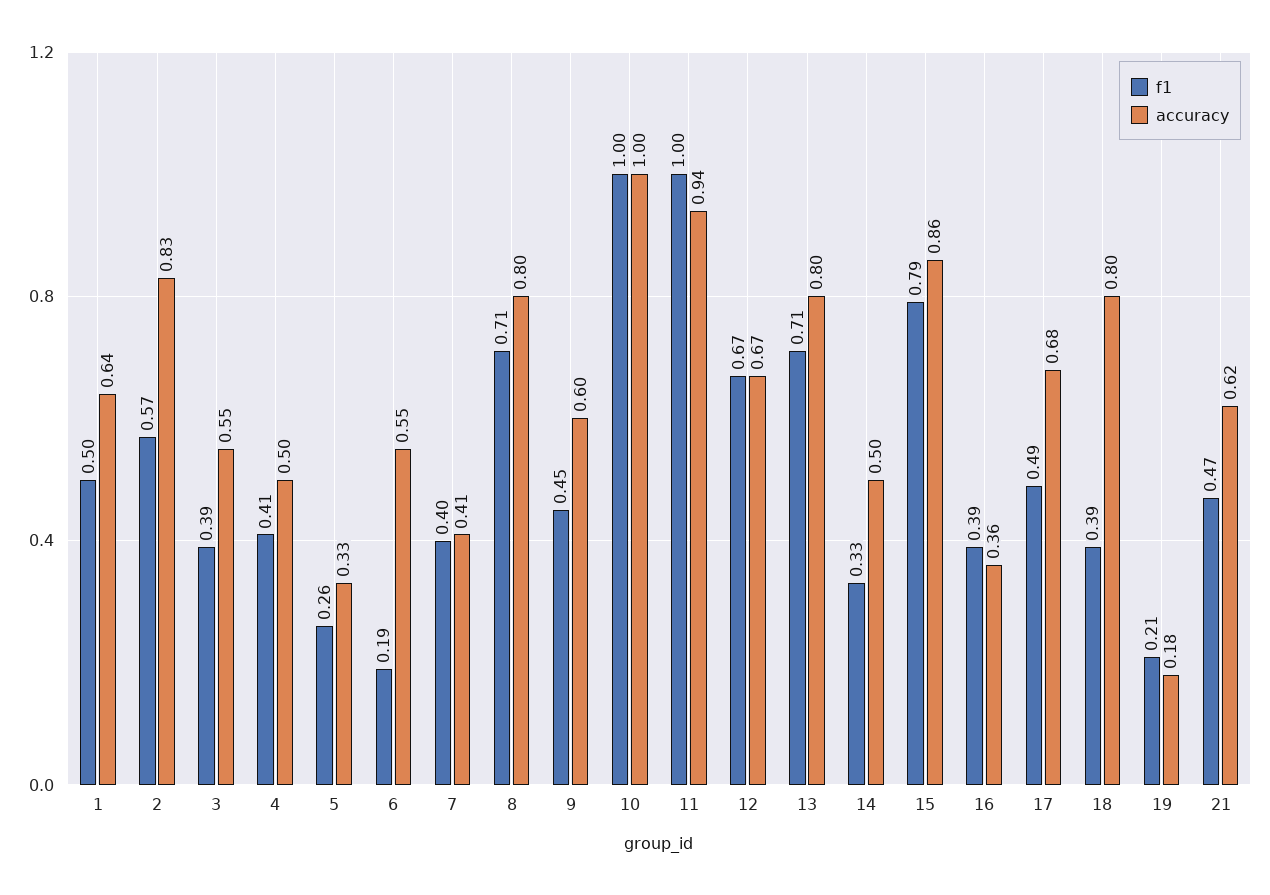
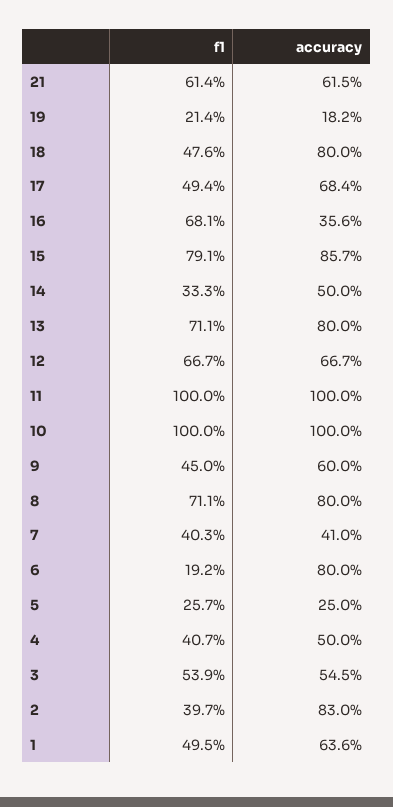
f1, 2: 0.57 -> 0.397
f1, 3: 0.39 -> 0.539
accuracy, 5: 0.33 -> 0.25
accuracy, 6: 0.55 -> 0.8
accuracy, 11: 0.94 -> 1
f1, 16: 0.39 -> 0.681
f1, 18: 0.39 -> 0.476
f1, 21: 0.47 -> 0.614

